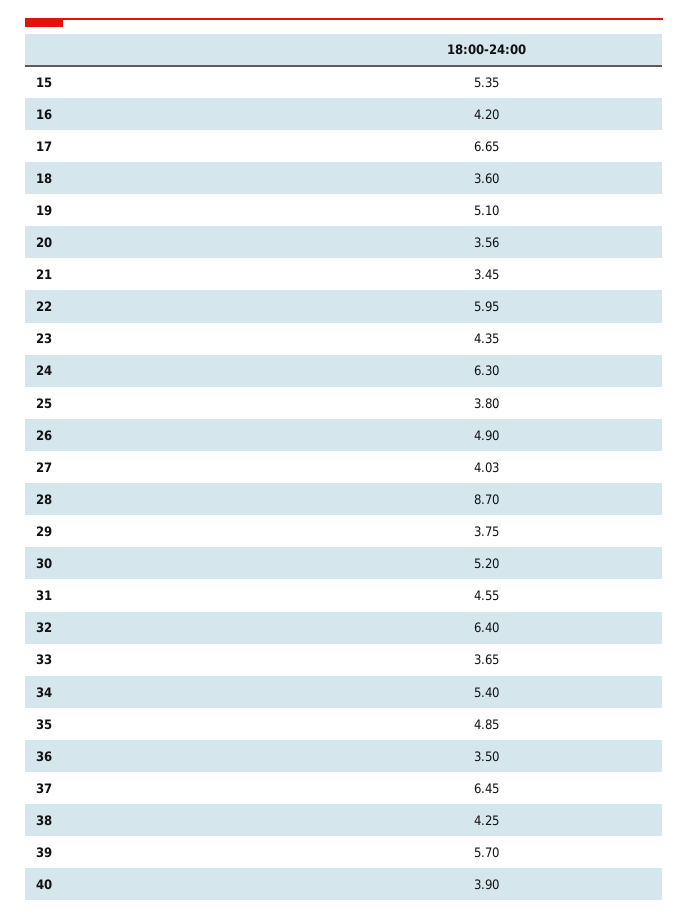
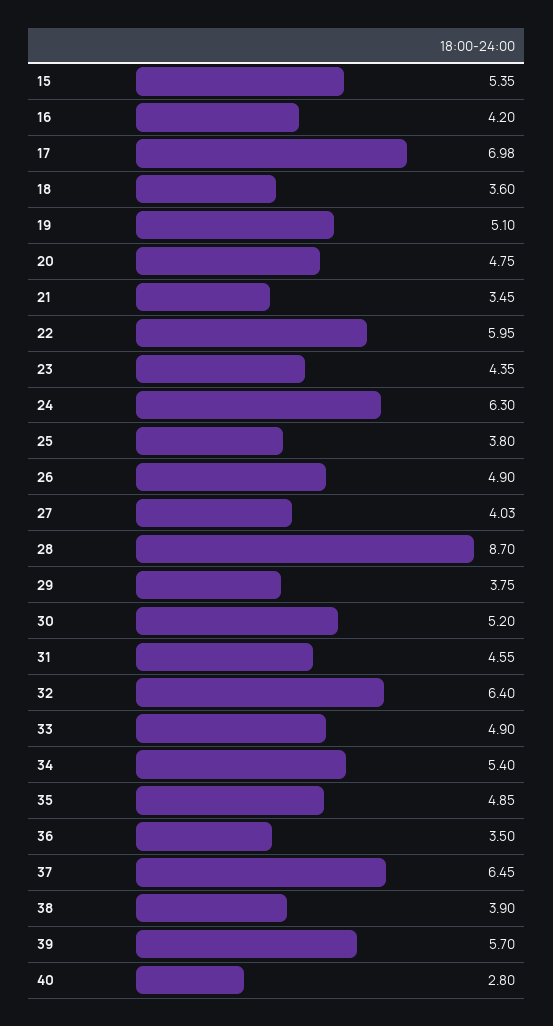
17: 6.65 -> 6.98
20: 3.56 -> 4.75
33: 3.65 -> 4.9
38: 4.25 -> 3.9
40: 3.9 -> 2.8

